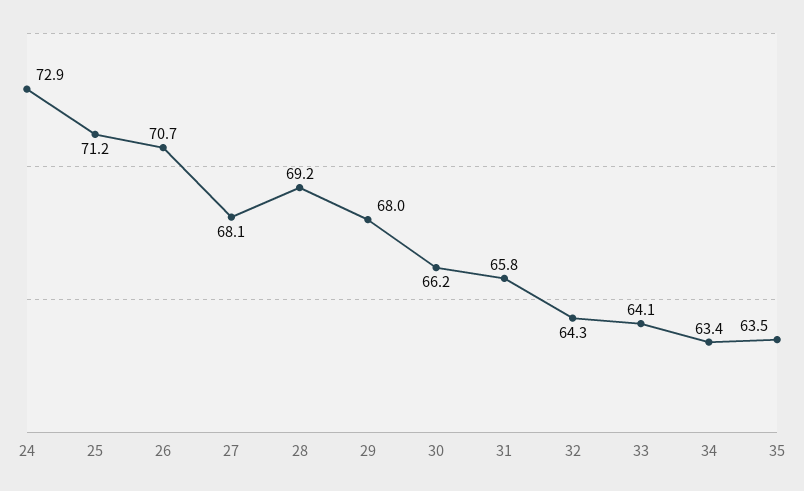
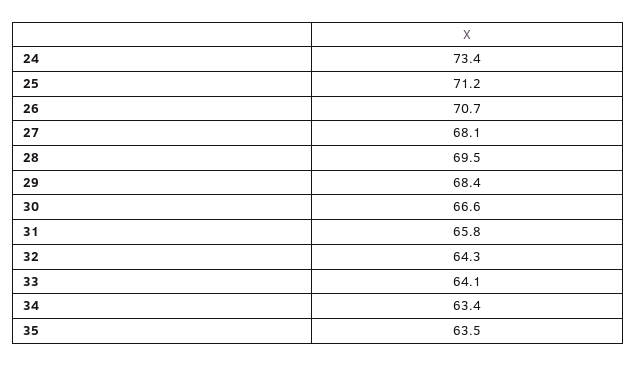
24: 72.9 -> 73.4
28: 69.2 -> 69.5
29: 68 -> 68.4
30: 66.2 -> 66.6

